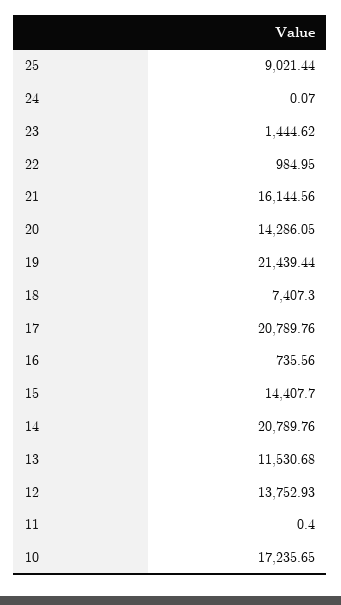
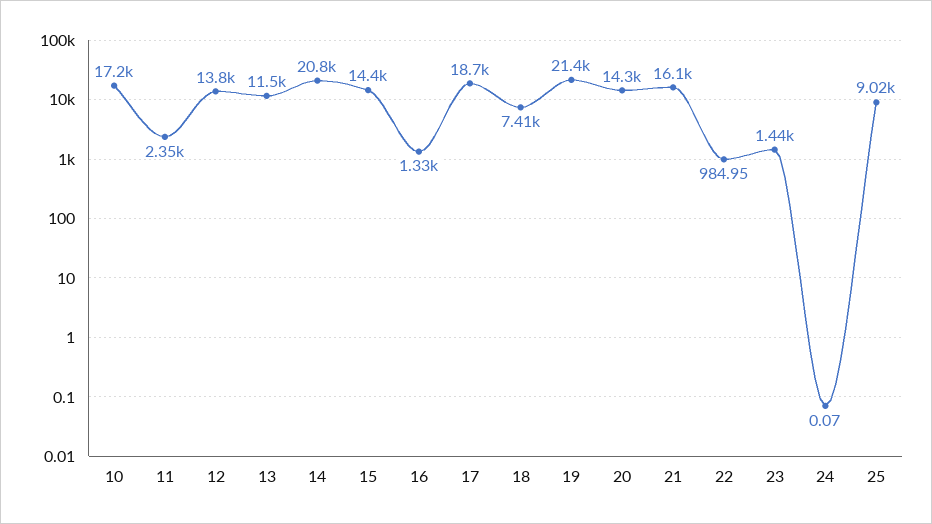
17: 20789.76 -> 18700
16: 735.56 -> 1330
11: 0.4 -> 2350

